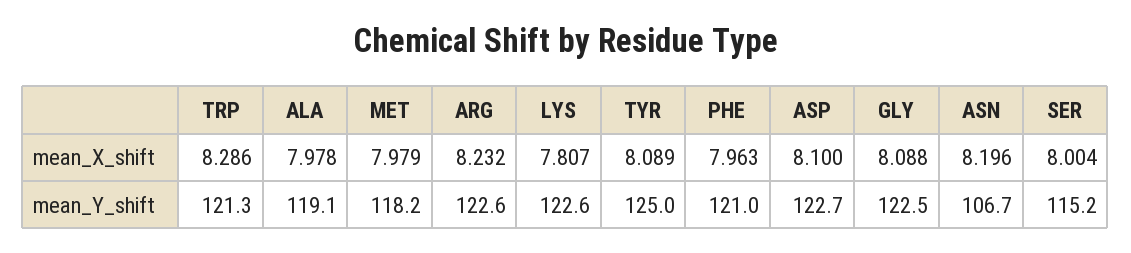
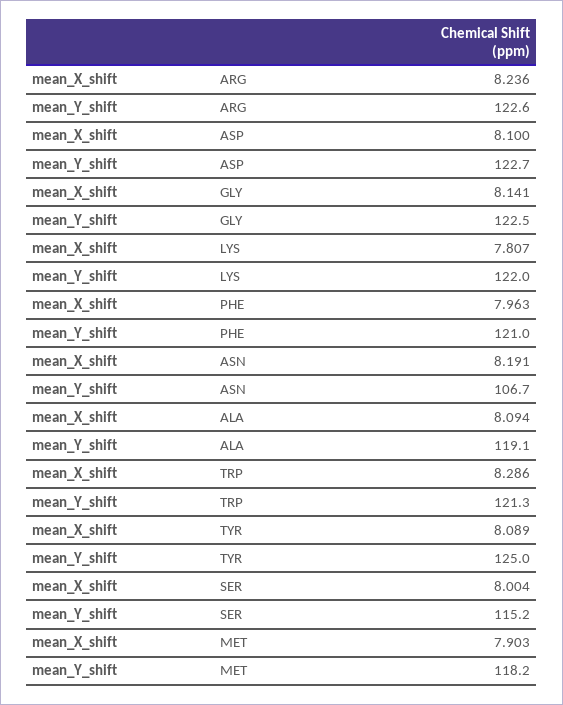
ALA, mean_X_shift: 7.978 -> 8.094
MET, mean_X_shift: 7.979 -> 7.903
ARG, mean_X_shift: 8.232 -> 8.236
GLY, mean_X_shift: 8.088 -> 8.141
ASN, mean_X_shift: 8.196 -> 8.191
LYS, mean_Y_shift: 122.6 -> 122

